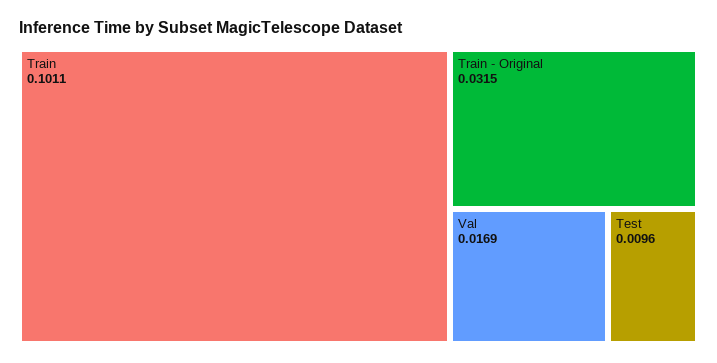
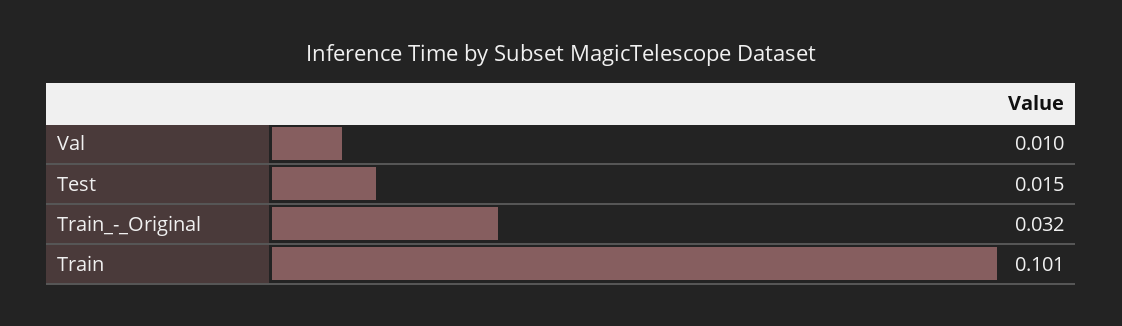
Val: 0.0169 -> 0.01
Test: 0.0096 -> 0.015

